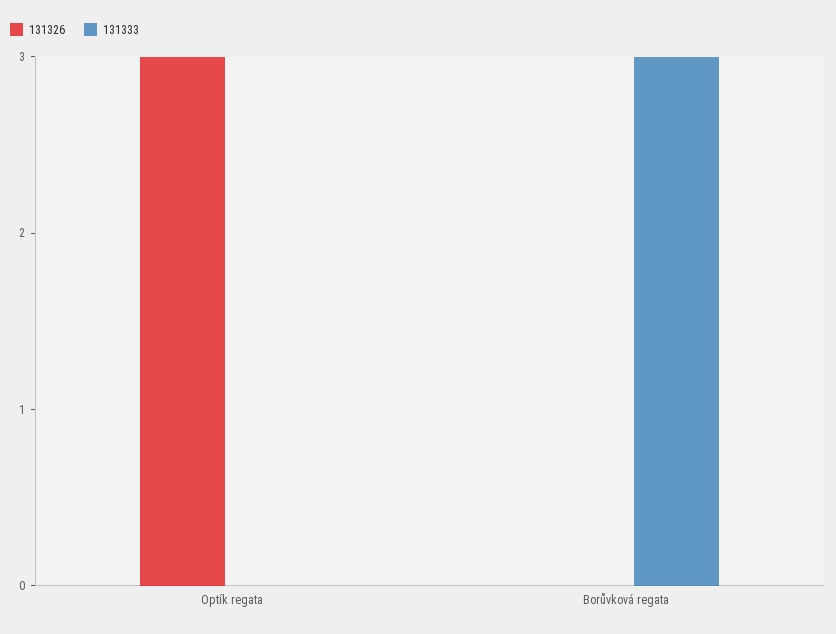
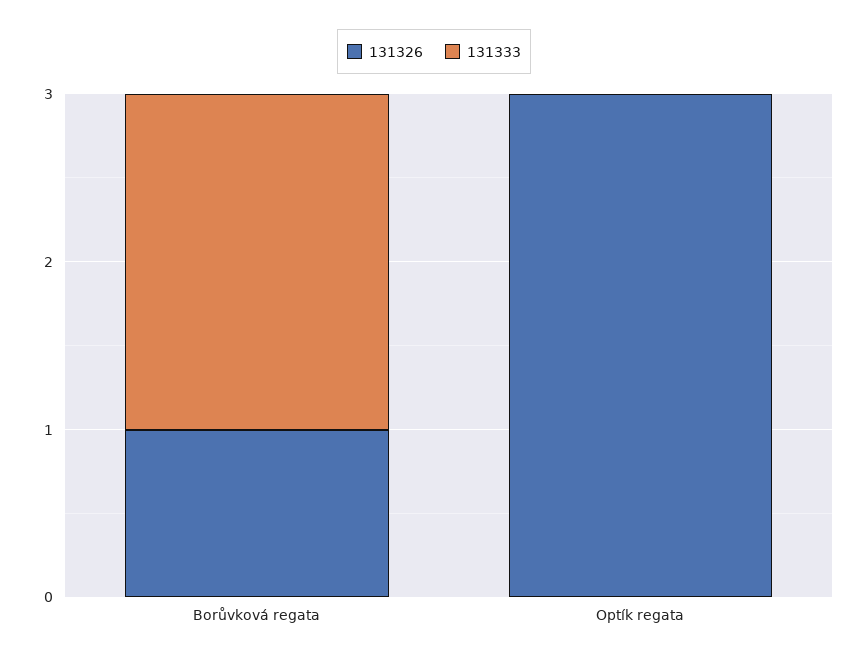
131326, Borůvková regata: 0 -> 1
131333, Borůvková regata: 3 -> 2

